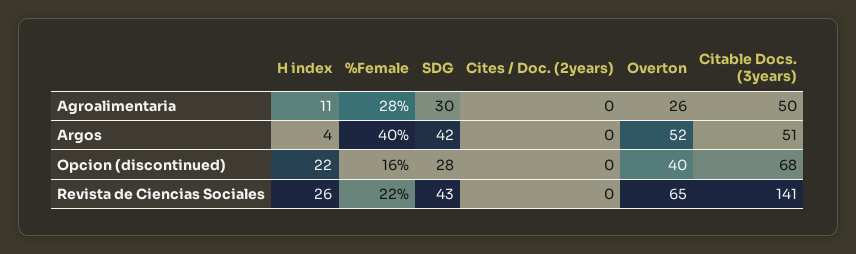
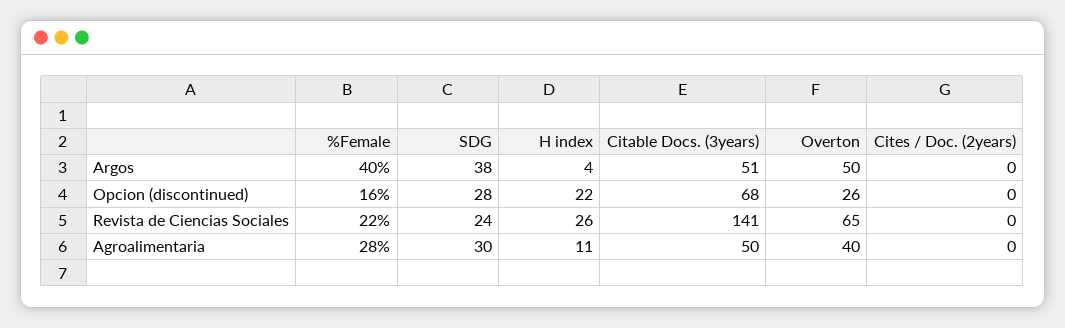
Overton, Agroalimentaria: 26 -> 40
SDG, Argos: 42 -> 38
Overton, Argos: 52 -> 50
Overton, Opcion (discontinued): 40 -> 26
SDG, Revista de Ciencias Sociales: 43 -> 24

